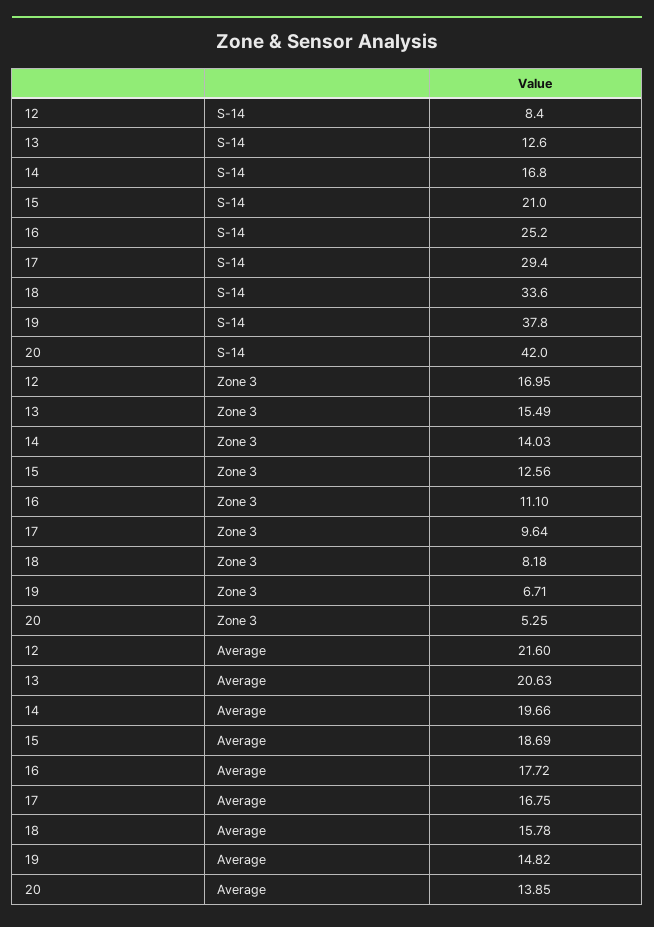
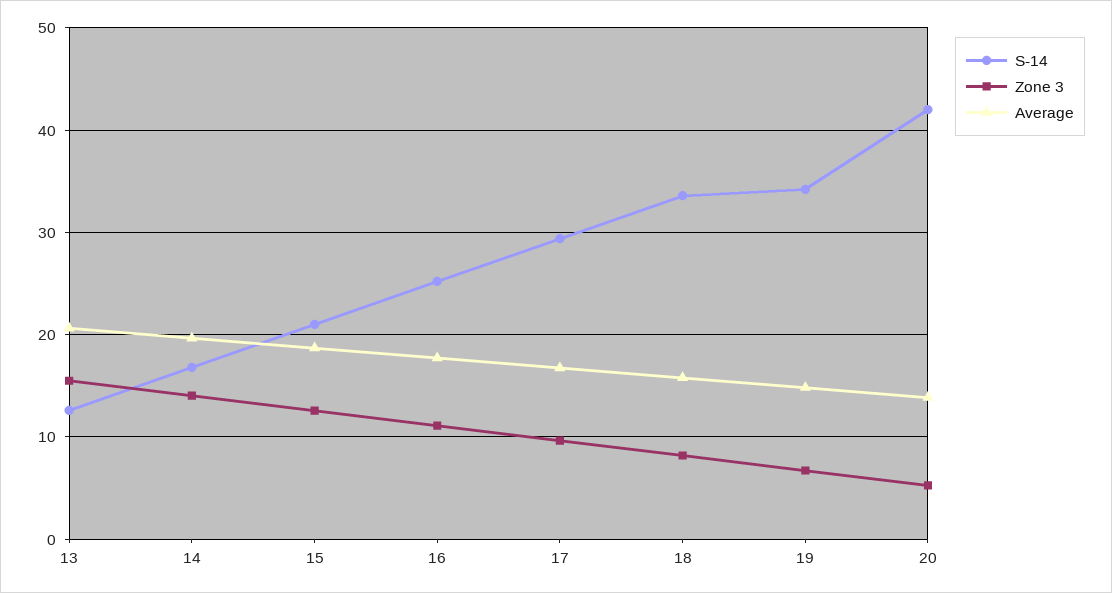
S-14, 12: 8.4 -> none
S-14, 19: 37.8 -> 34
Zone 3, 12: 16.95 -> none
Average, 12: 21.6 -> none

